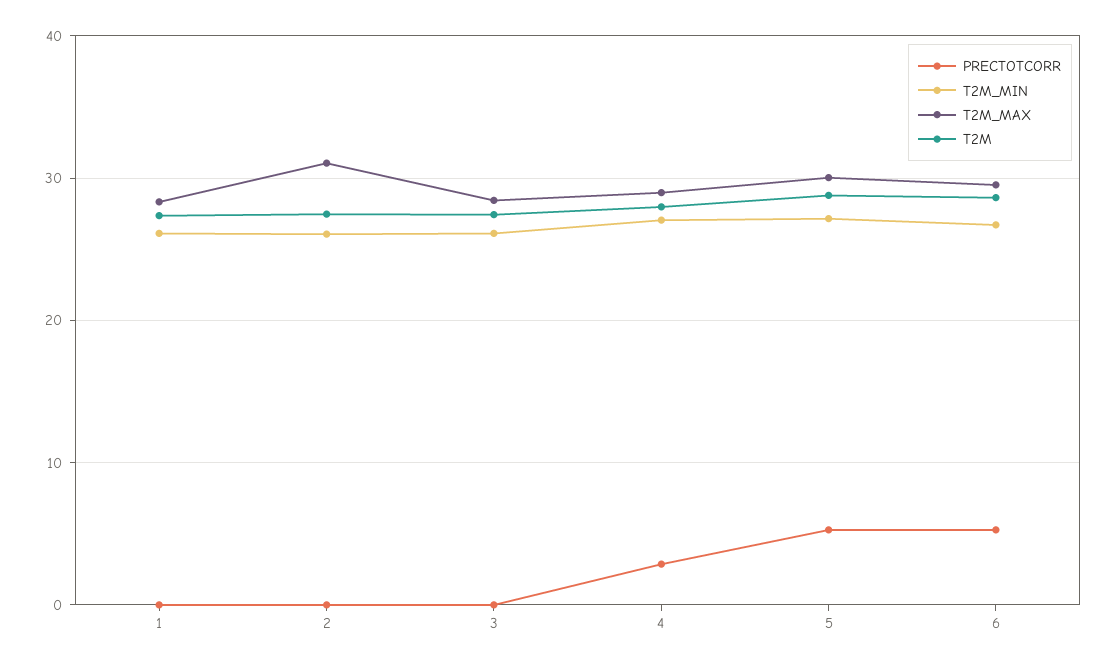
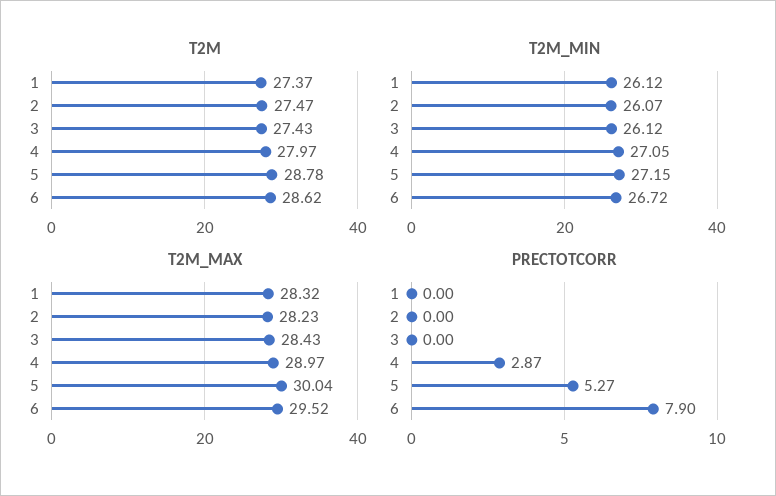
T2M_MAX, 2: 31 -> 28.23
PRECTOTCORR, 6: 5 -> 7.9

